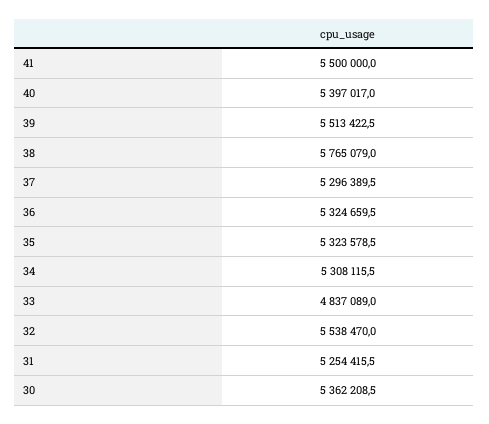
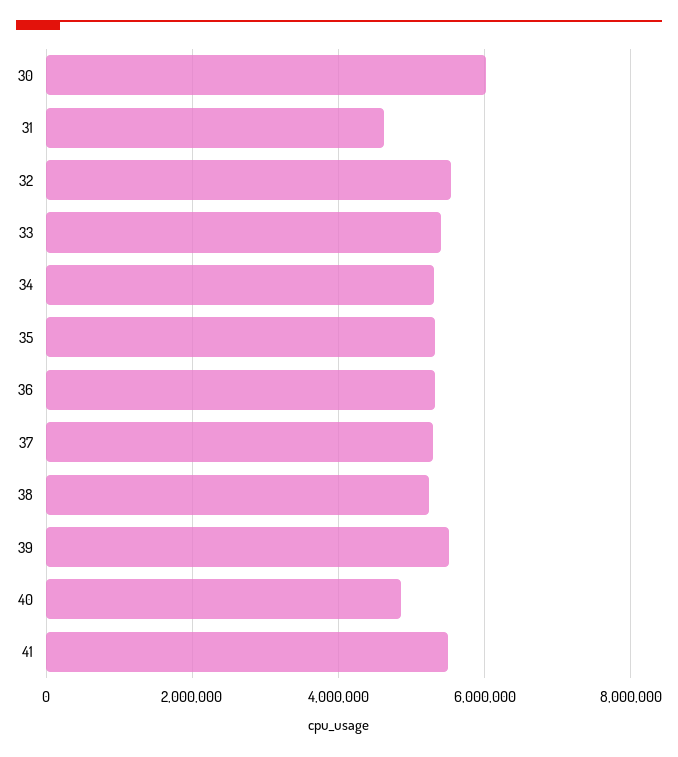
40: 5397017 -> 4800000
38: 5765079 -> 5200000
33: 4837089 -> 5400000
31: 5254415.5 -> 4600000
30: 5362208.5 -> 6000000

